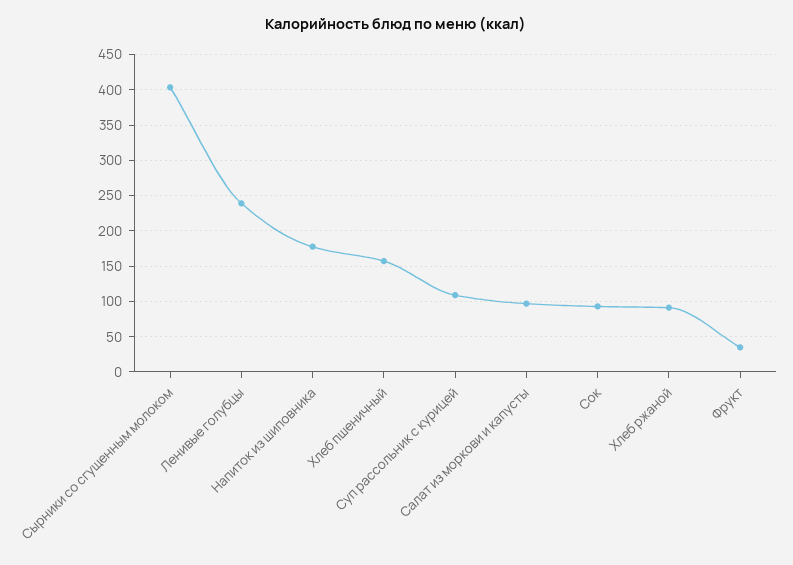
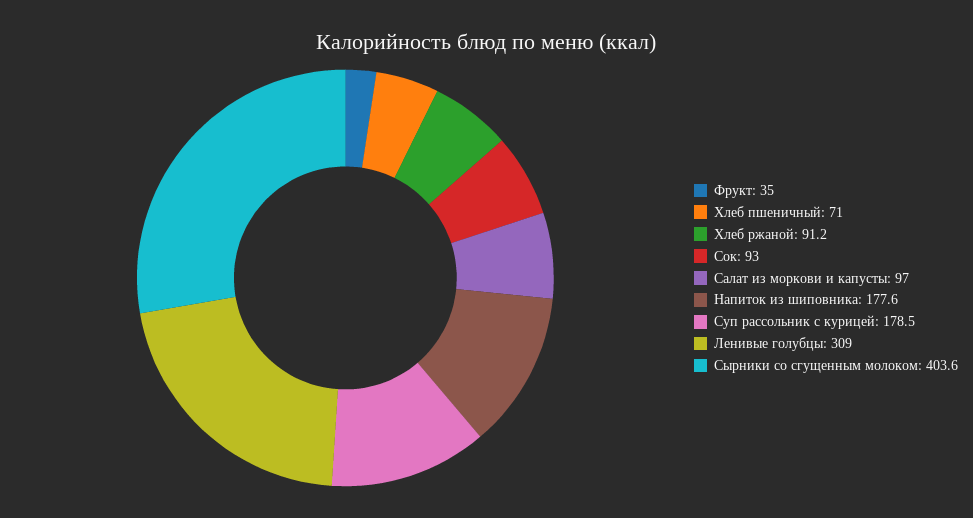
Ленивые голубцы: 240 -> 309
Хлеб пшеничный: 160 -> 71
Суп рассольник с курицей: 110 -> 178.5

